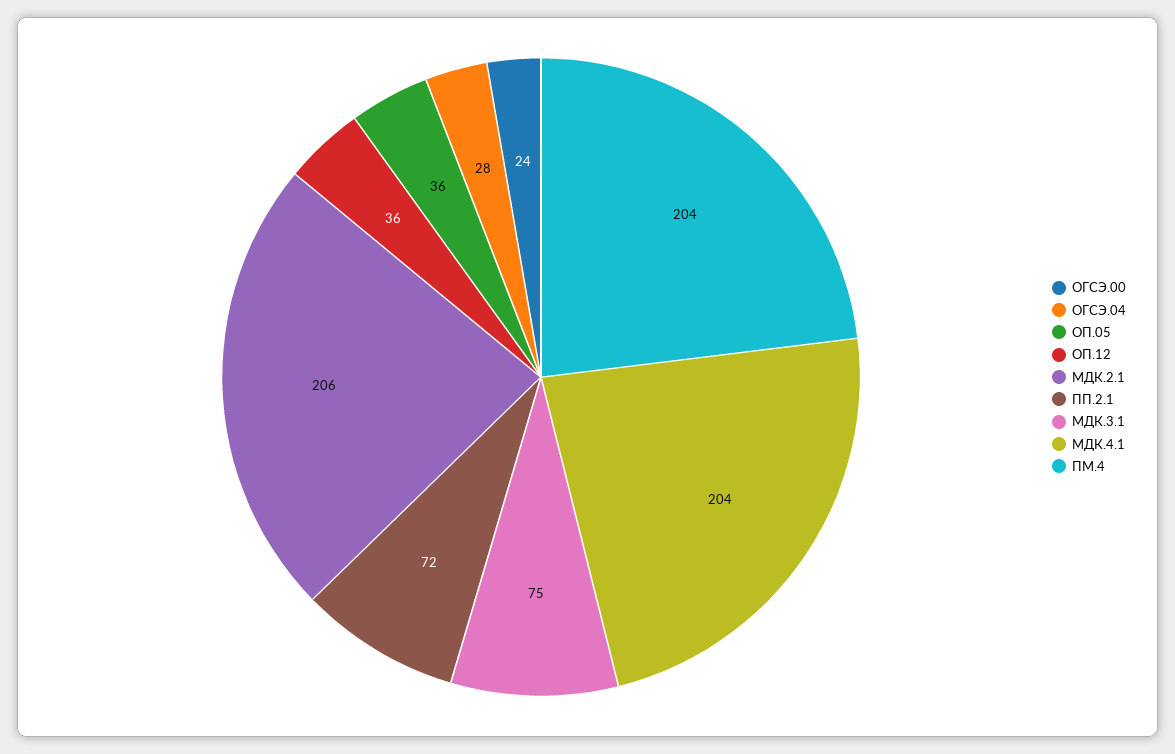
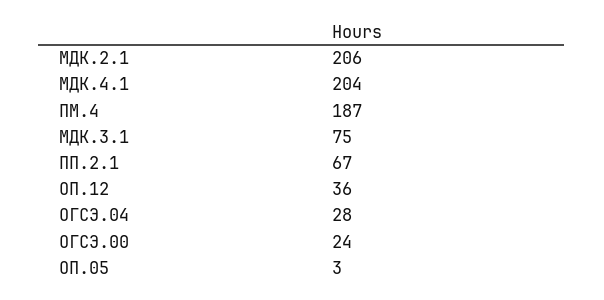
ОП.05: 36 -> 3
ПП.2.1: 72 -> 67
ПМ.4: 204 -> 187

